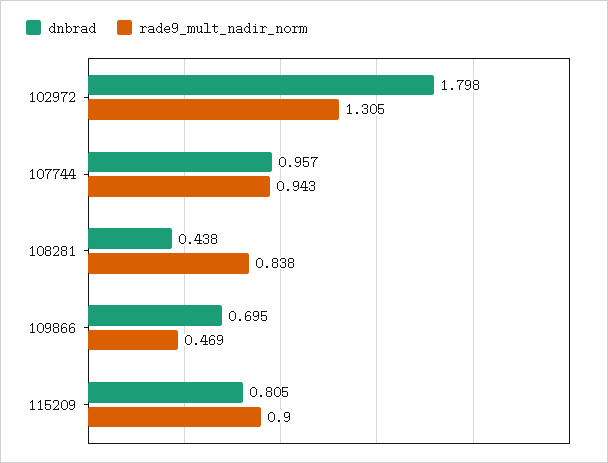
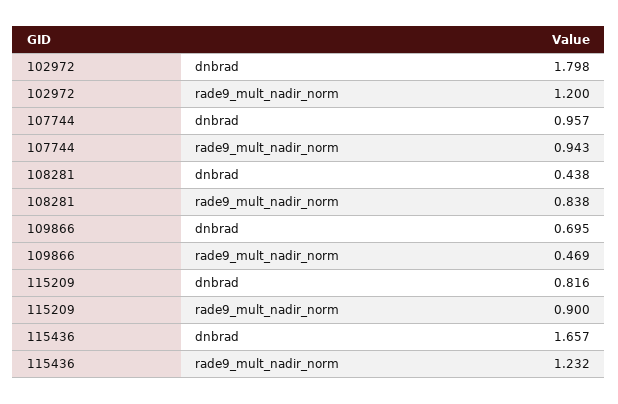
rade9_mult_nadir_norm, 102972: 1.305 -> 1.2
dnbrad, 115209: 0.805 -> 0.816
dnbrad, 115436: none -> 1.657
rade9_mult_nadir_norm, 115436: none -> 1.232

